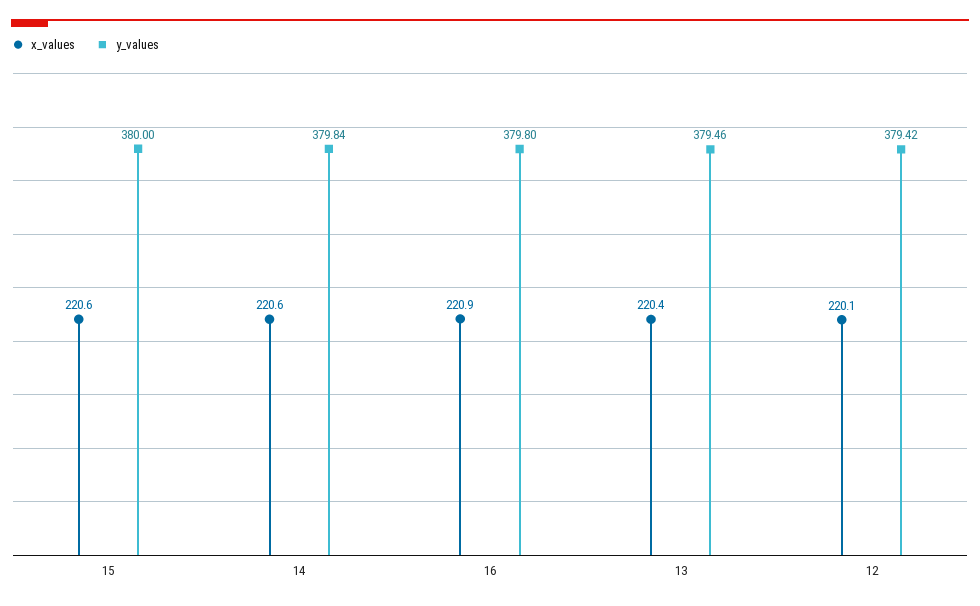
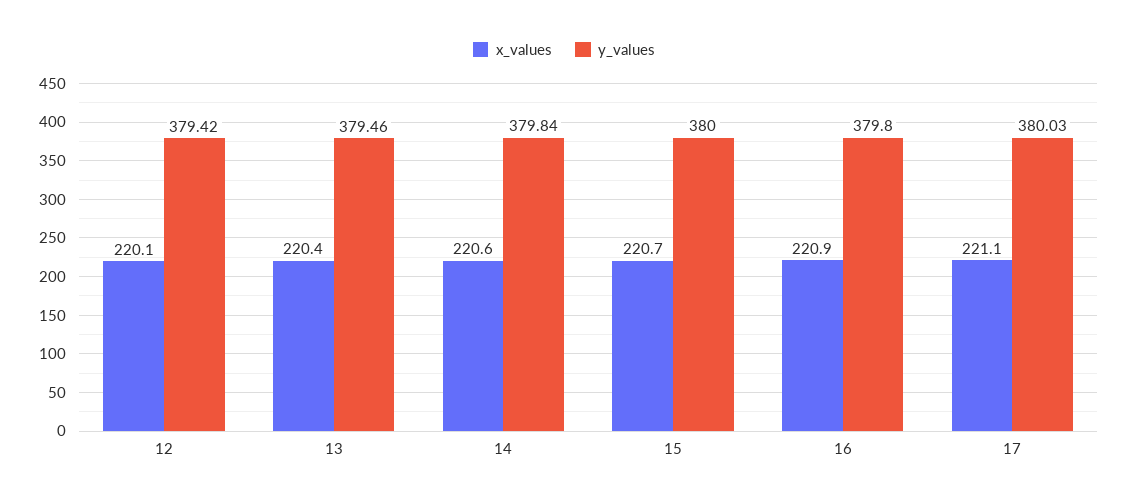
x_values, 15: 220.6 -> 220.7
x_values, 17: none -> 221.1
y_values, 17: none -> 380.03

